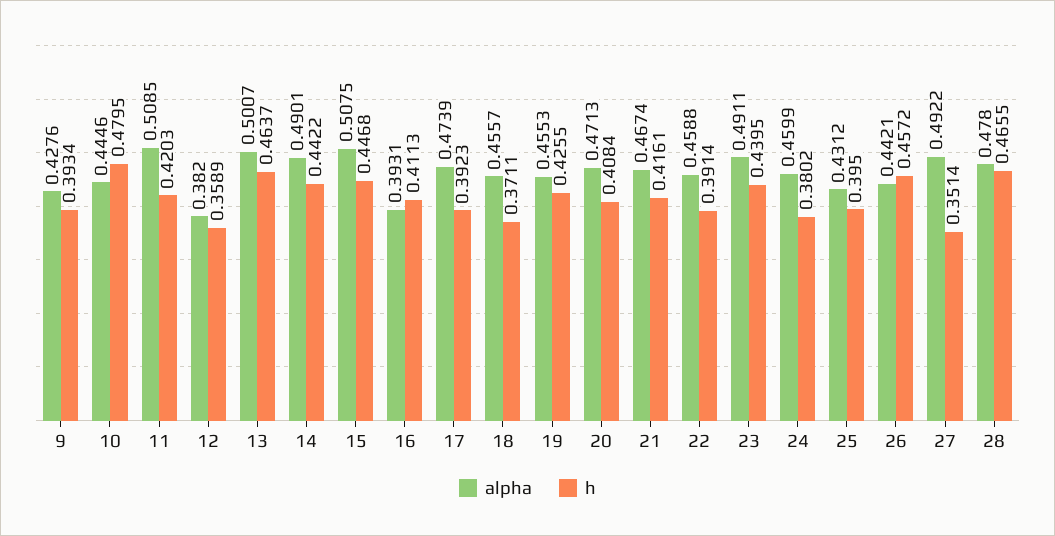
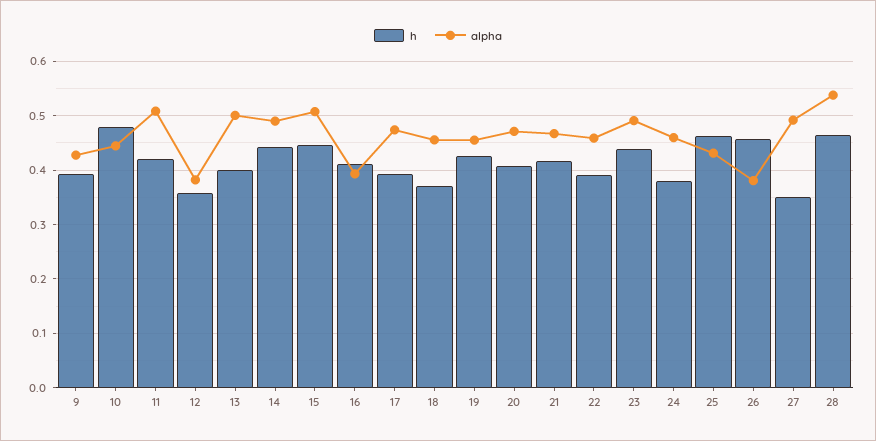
h, 13: 0.4637 -> 0.4
h, 25: 0.395 -> 0.46
alpha, 26: 0.4421 -> 0.38
alpha, 28: 0.478 -> 0.54

